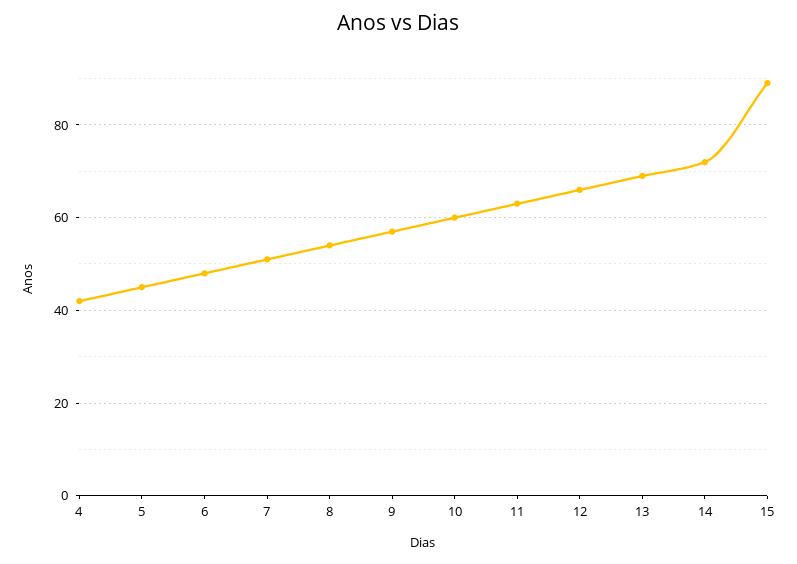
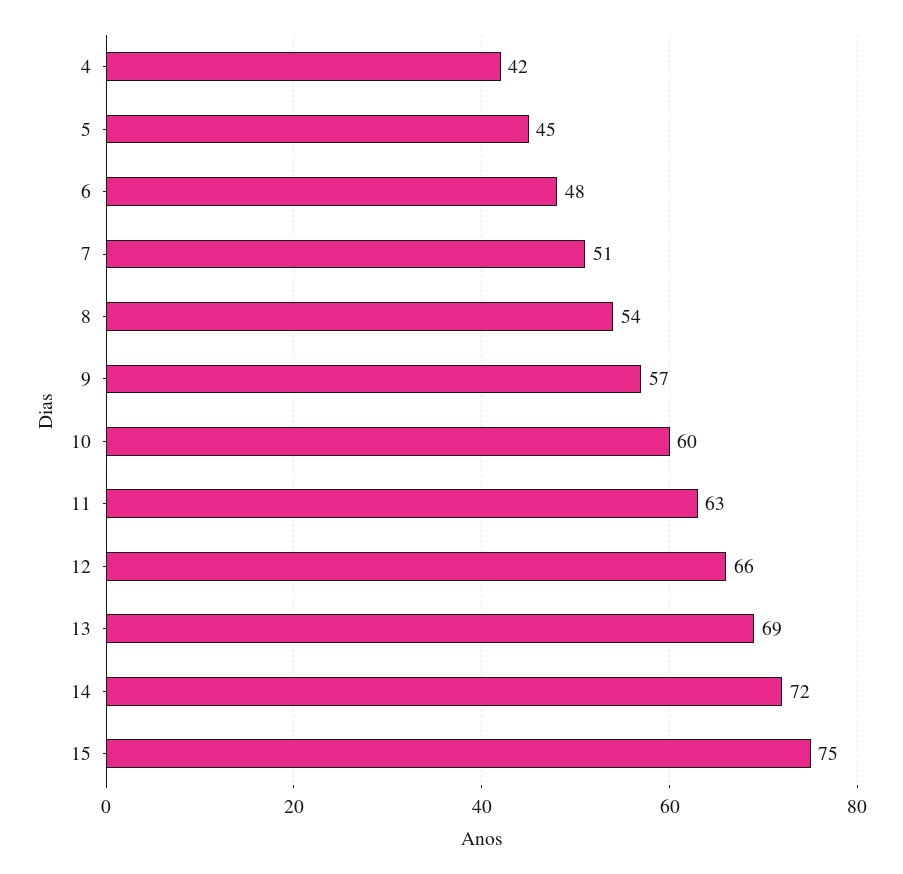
15: 90 -> 75

